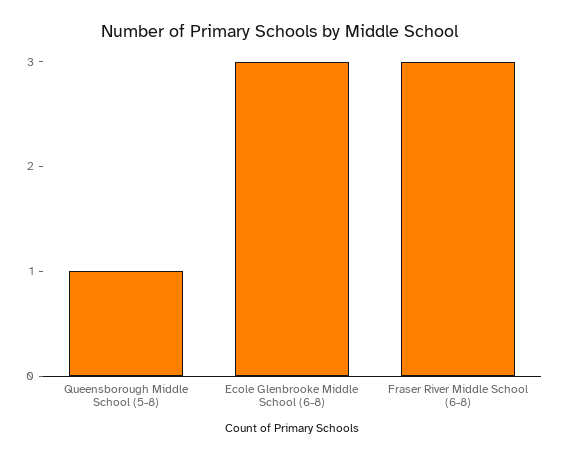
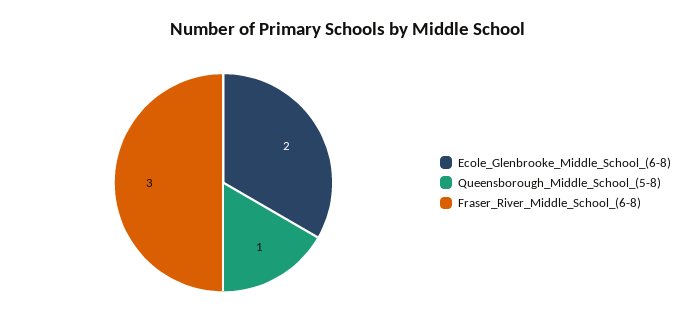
Ecole Glenbrooke Middle School (6-8): 3 -> 2

